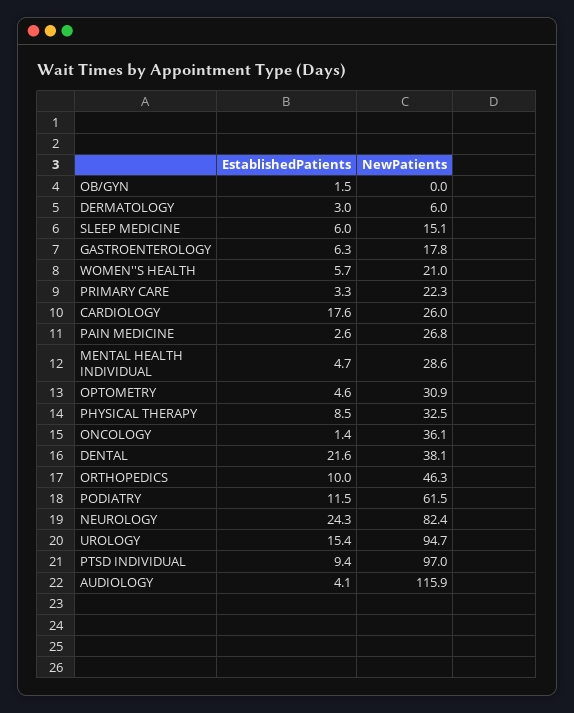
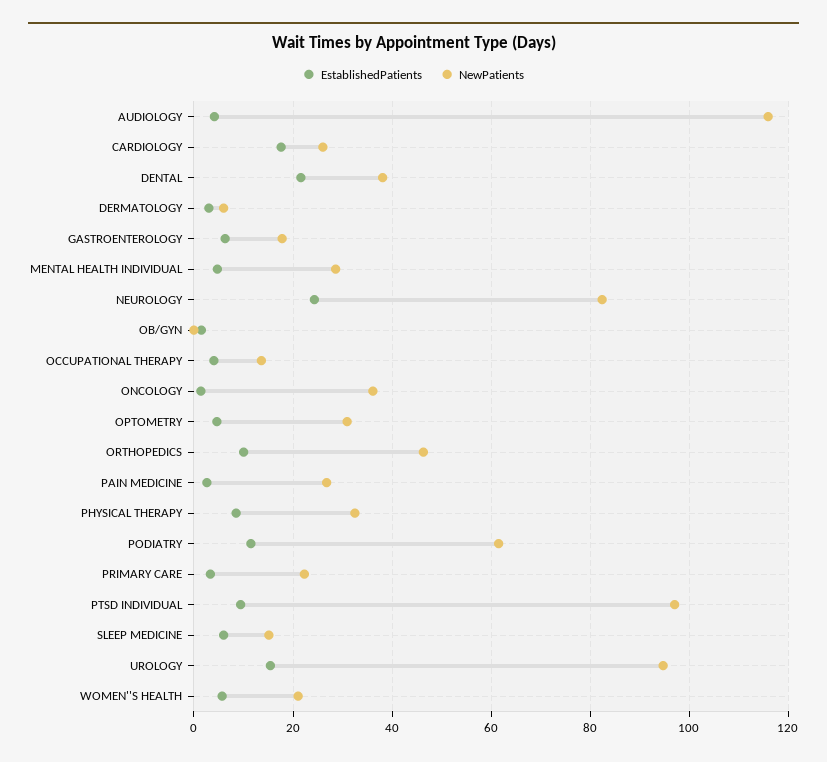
EstablishedPatients, OCCUPATIONAL THERAPY: none -> 4
NewPatients, OCCUPATIONAL THERAPY: none -> 14

